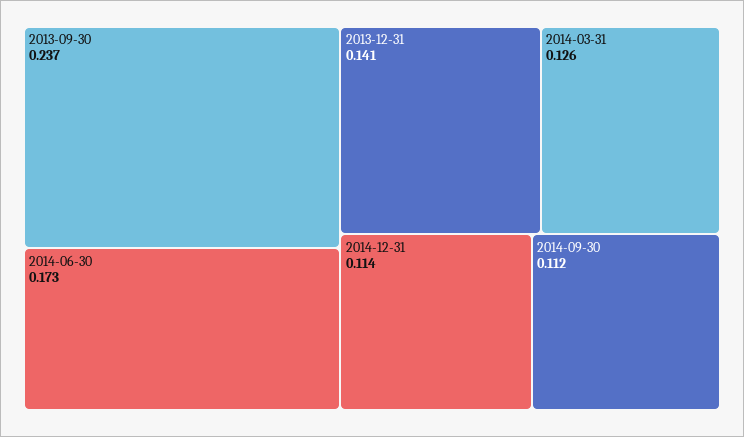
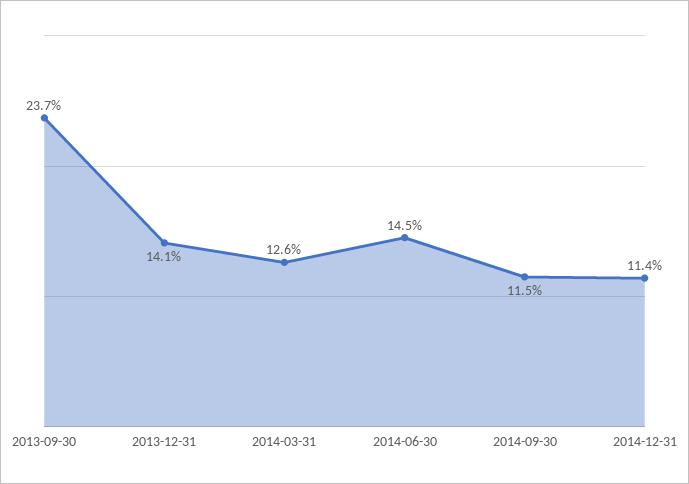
2014-06-30: 0.173 -> 0.145
2014-09-30: 0.112 -> 0.115

